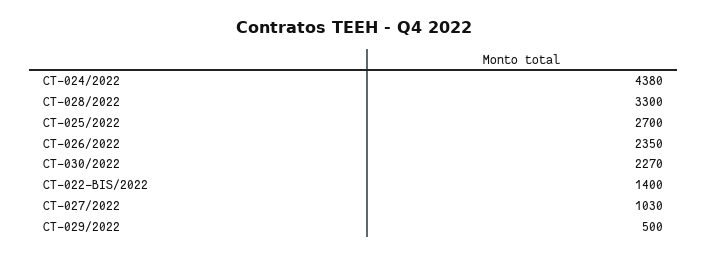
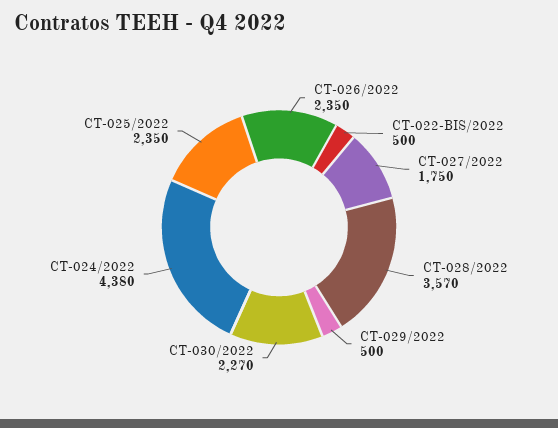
CT-028/2022: 3300 -> 3570
CT-025/2022: 2700 -> 2350
CT-022-BIS/2022: 1400 -> 500
CT-027/2022: 1030 -> 1750

